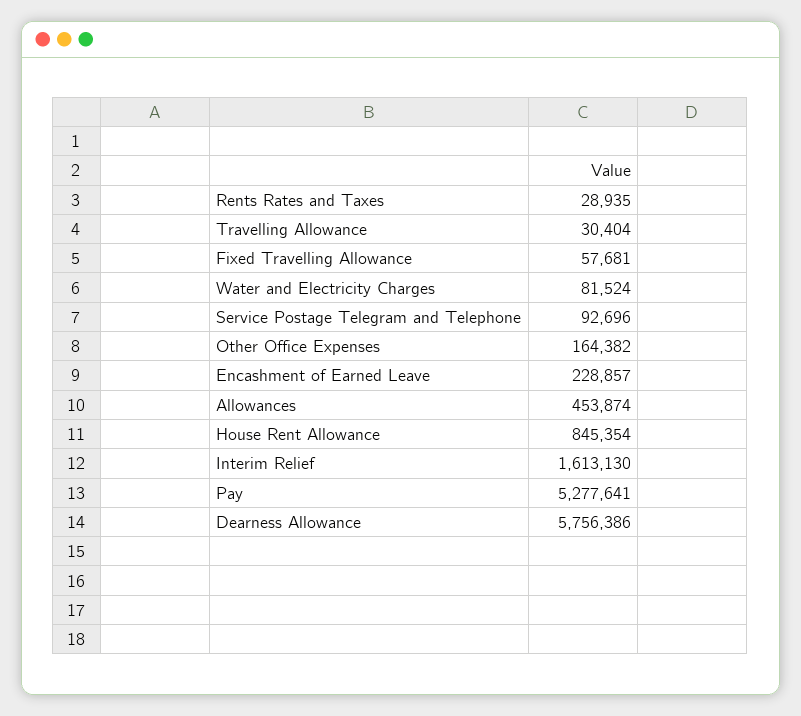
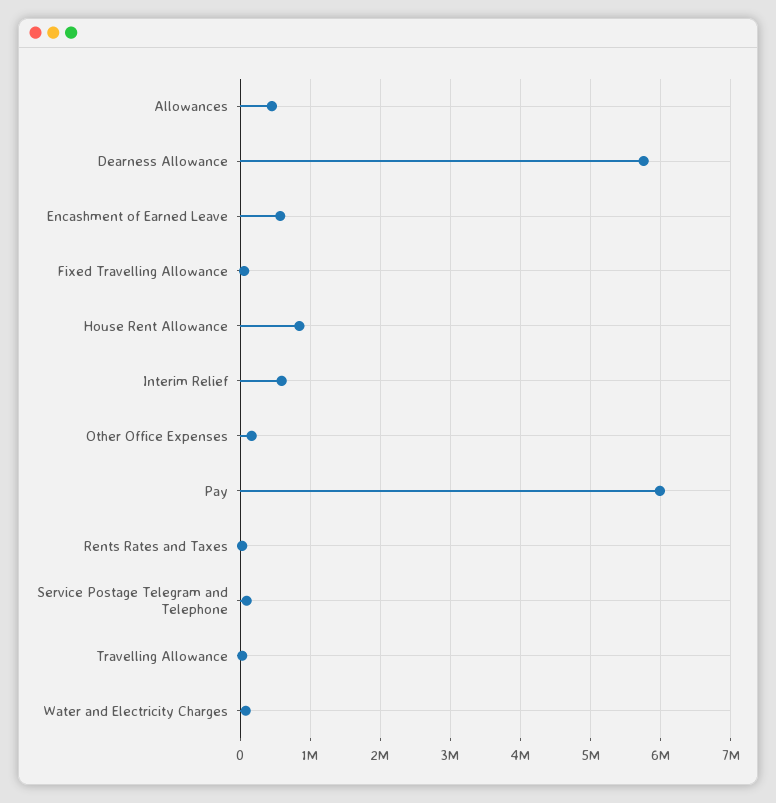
Encashment of Earned Leave: 228857 -> 600000
Interim Relief: 1613130 -> 600000
Pay: 5277641 -> 6000000

